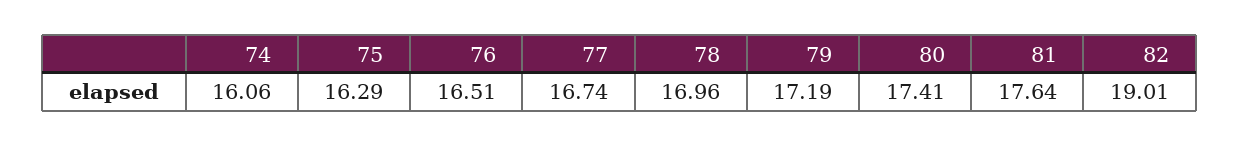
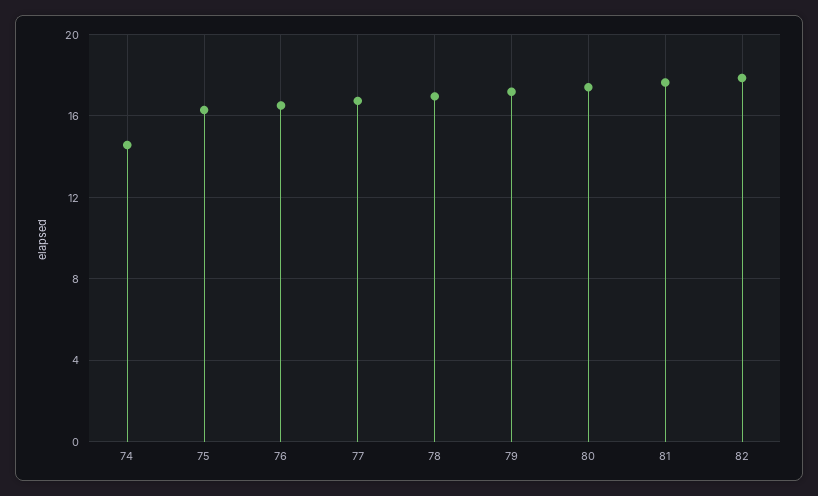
74: 16.06 -> 14.5
82: 19.01 -> 18

